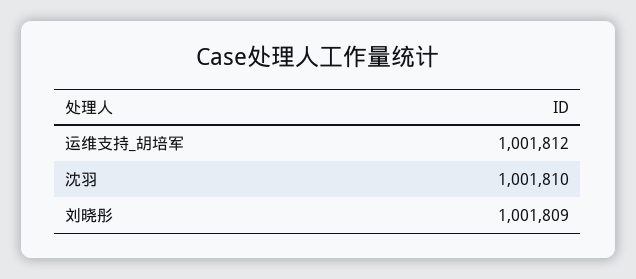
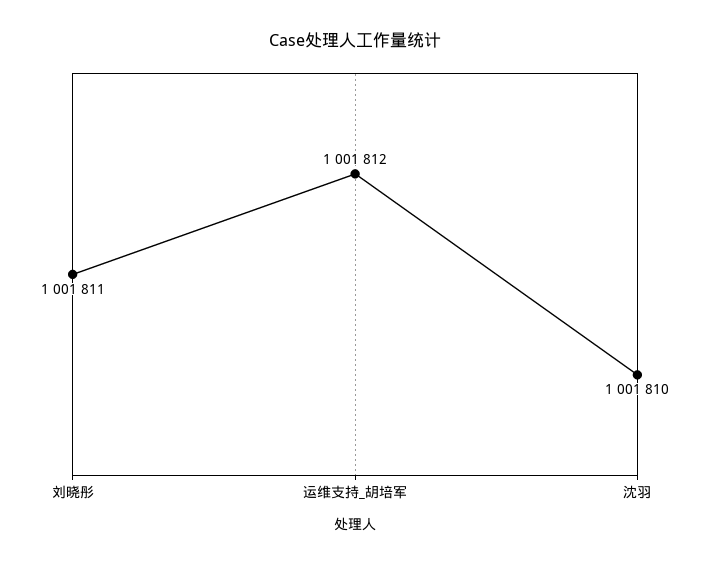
刘晓彤: 1001809 -> 1001811

